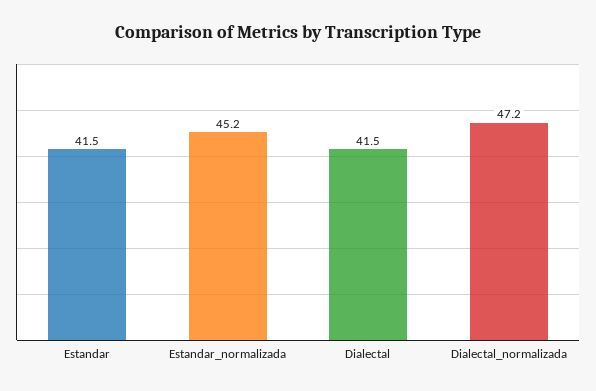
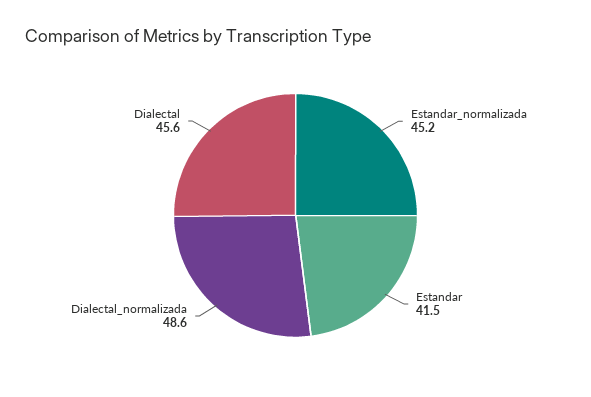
Dialectal: 41.5 -> 45.6
Dialectal_normalizada: 47.2 -> 48.6

